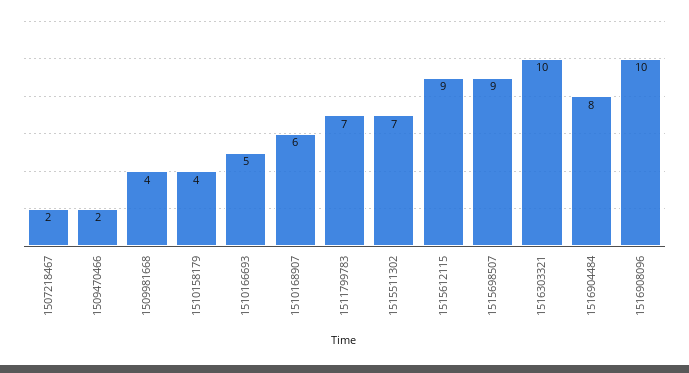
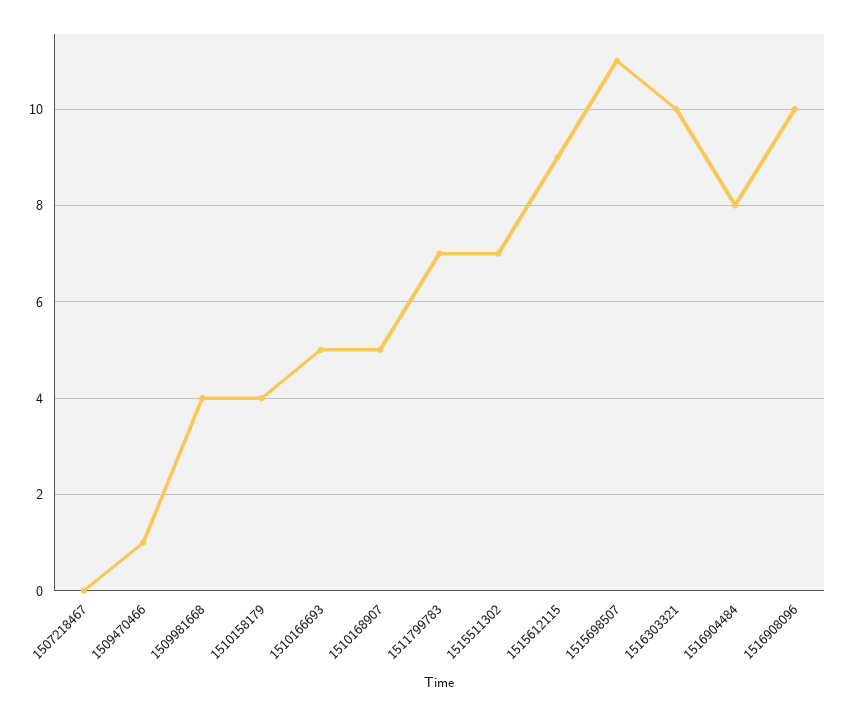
1507218467: 2 -> 0
1509470466: 2 -> 1
1510168907: 6 -> 5
1515698507: 9 -> 11

